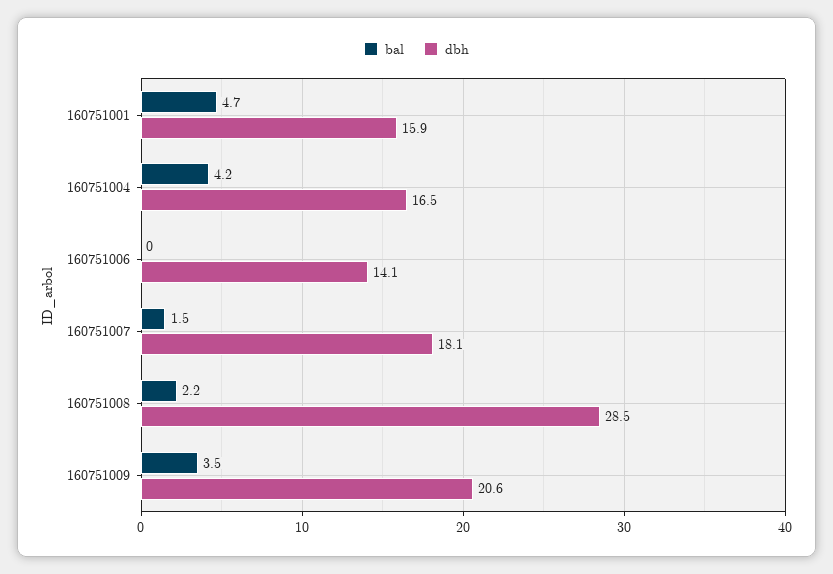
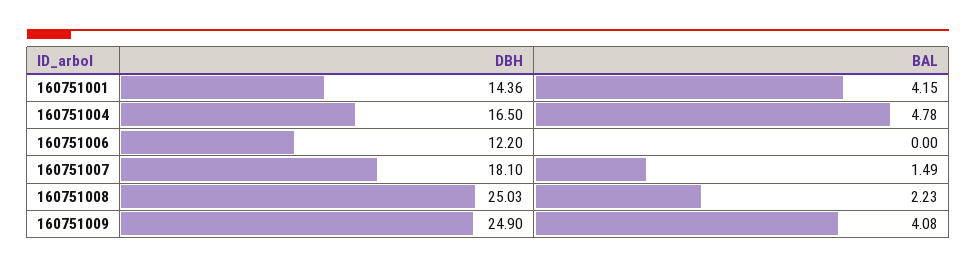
bal, 160751001: 4.7 -> 4.15
dbh, 160751001: 15.9 -> 14.36
bal, 160751004: 4.2 -> 4.78
dbh, 160751006: 14.1 -> 12.2
dbh, 160751008: 28.5 -> 25.03
bal, 160751009: 3.5 -> 4.08
dbh, 160751009: 20.6 -> 24.9

